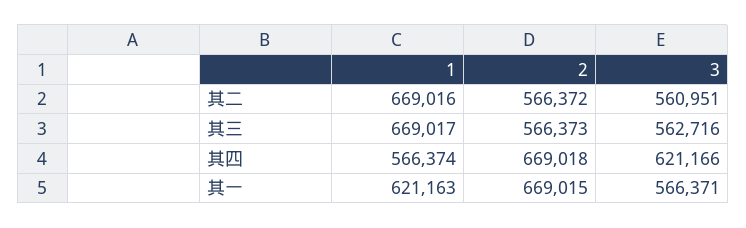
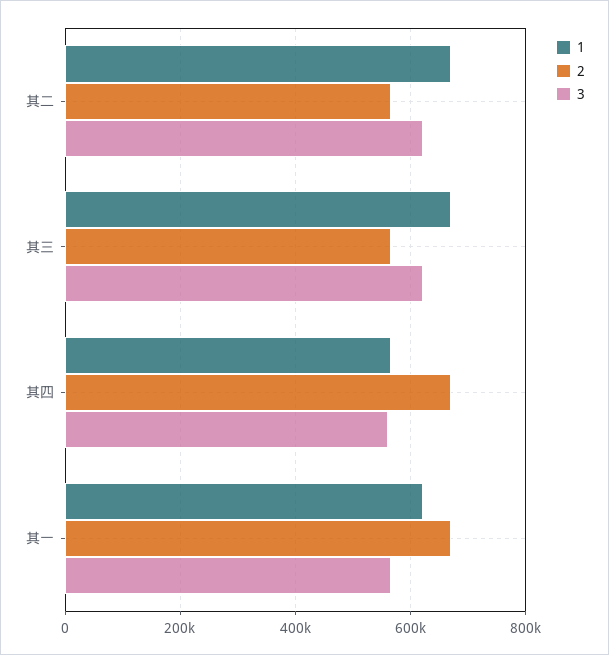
3, 其二: 560951 -> 620000
3, 其三: 562716 -> 620000
3, 其四: 621166 -> 560000

